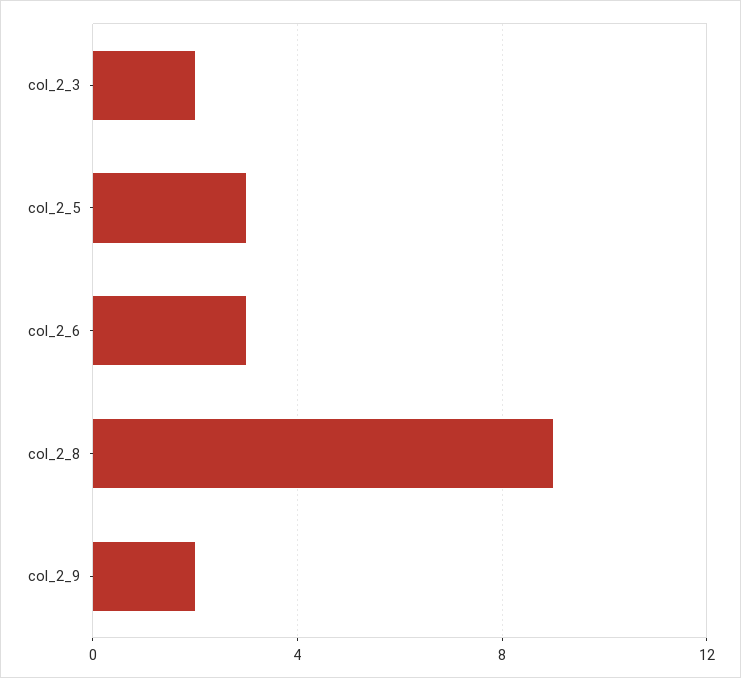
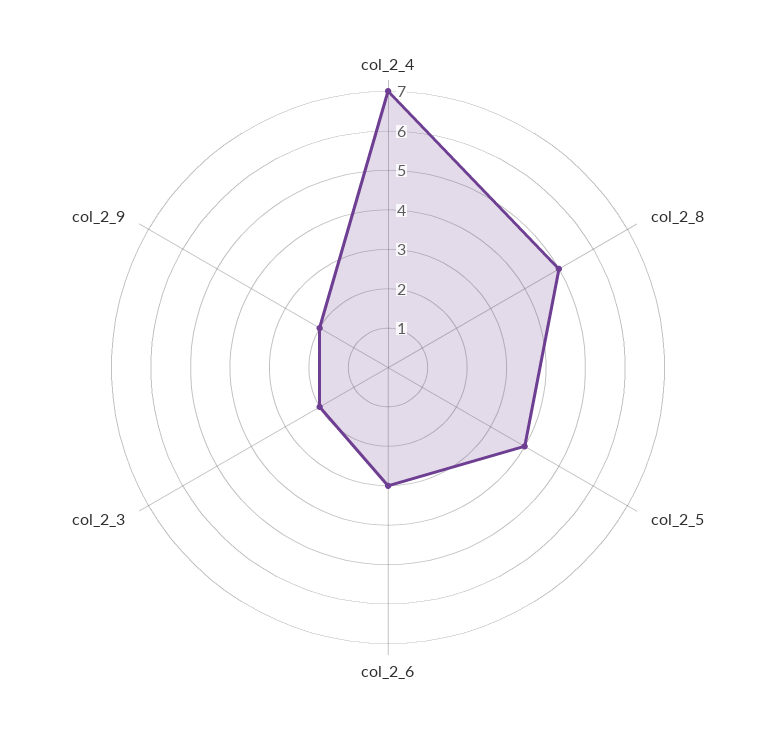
col_2_5: 3 -> 4
col_2_8: 9 -> 5
col_2_4: none -> 7

